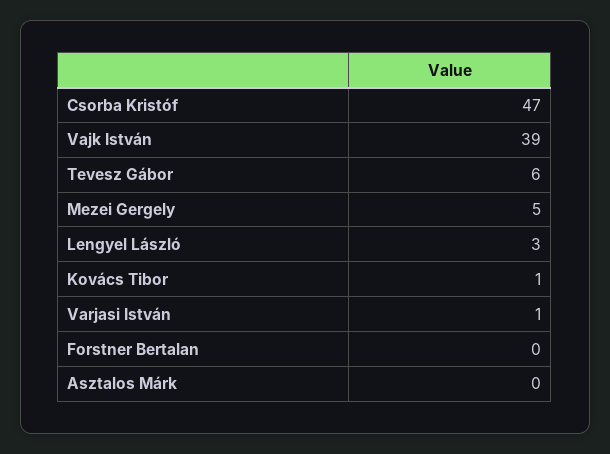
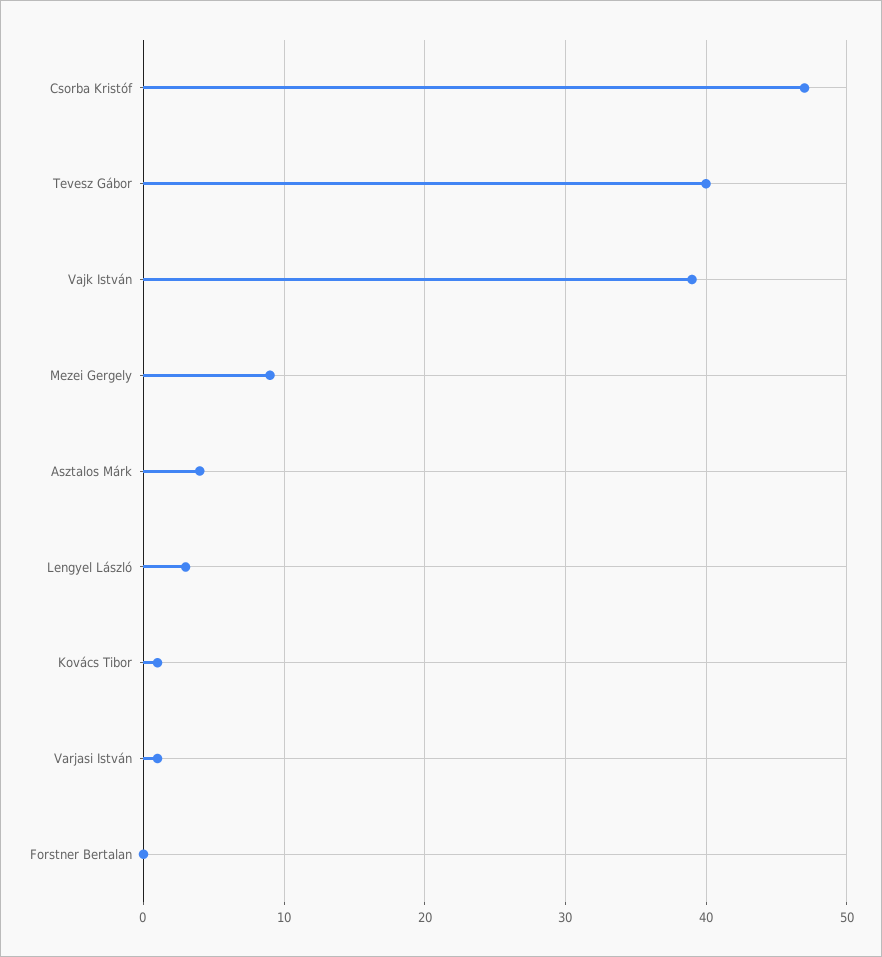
Tevesz Gábor: 6 -> 40
Mezei Gergely: 5 -> 9
Asztalos Márk: 0 -> 4

